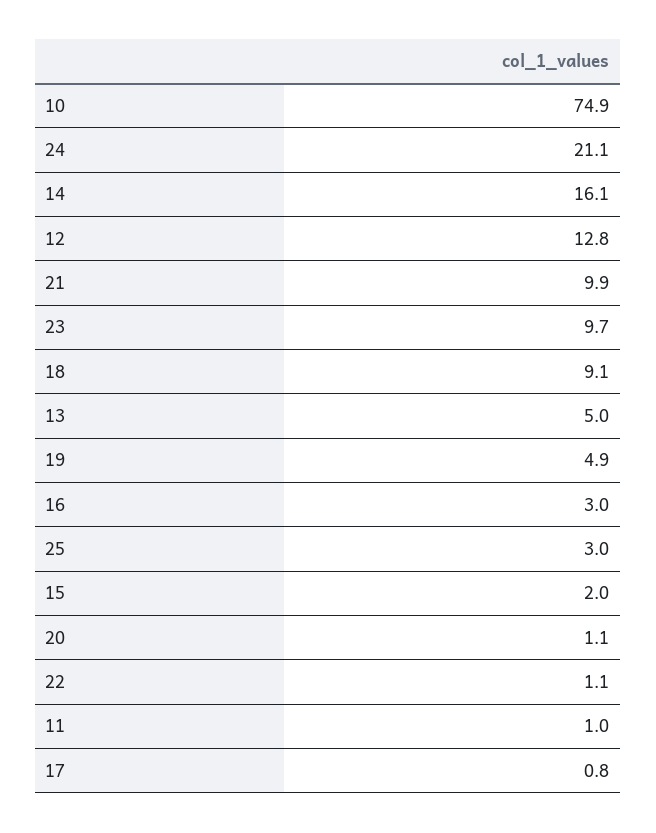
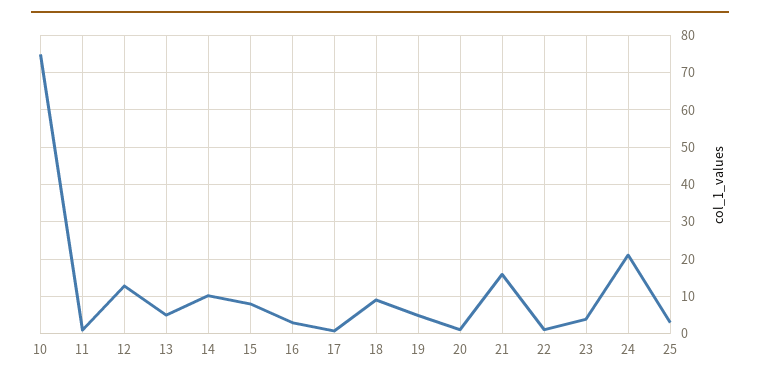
14: 16.1 -> 10
21: 9.9 -> 16
23: 9.7 -> 4
15: 2 -> 8

